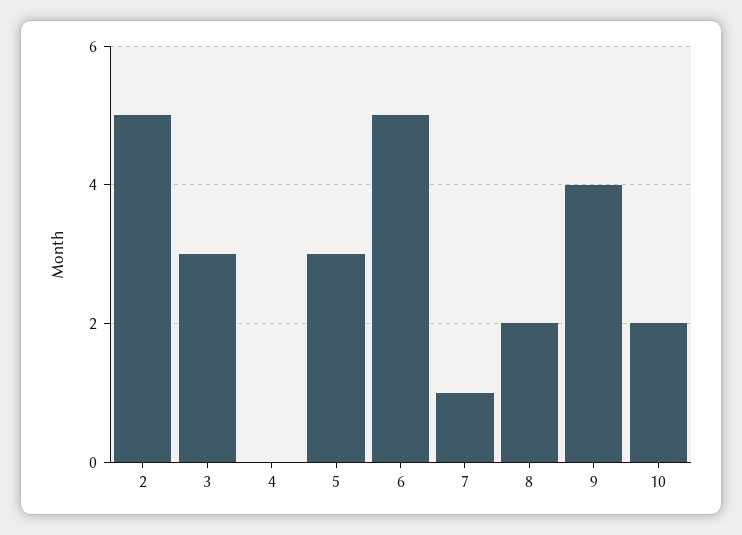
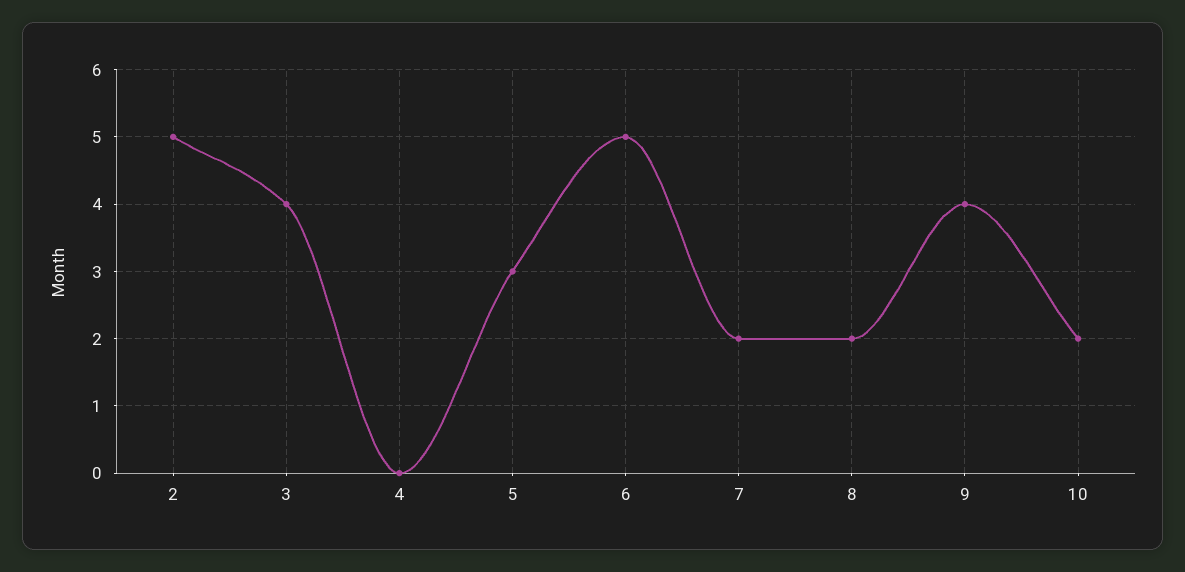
3: 3 -> 4
7: 1 -> 2

